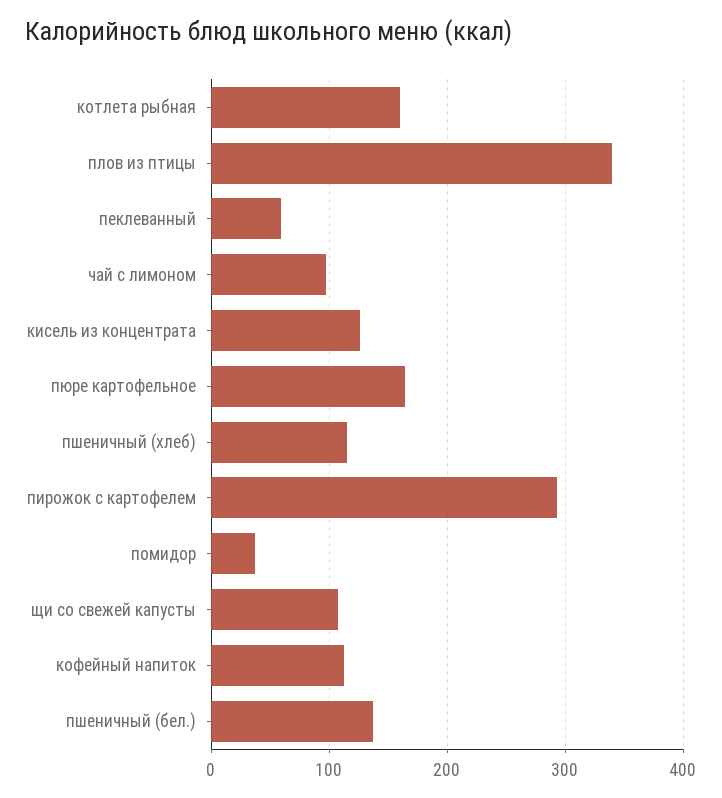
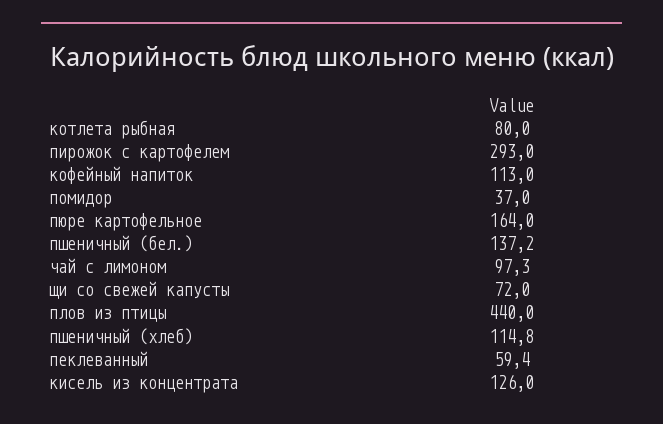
котлета рыбная: 160 -> 80
плов из птицы: 340 -> 440
щи со свежей капусты: 110 -> 72

